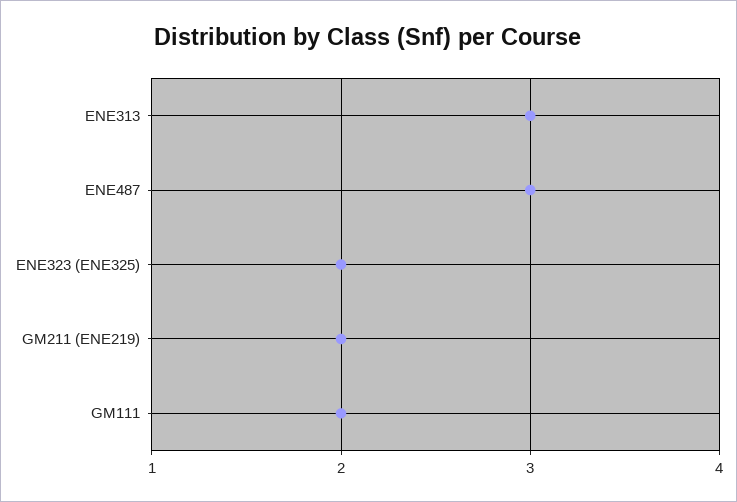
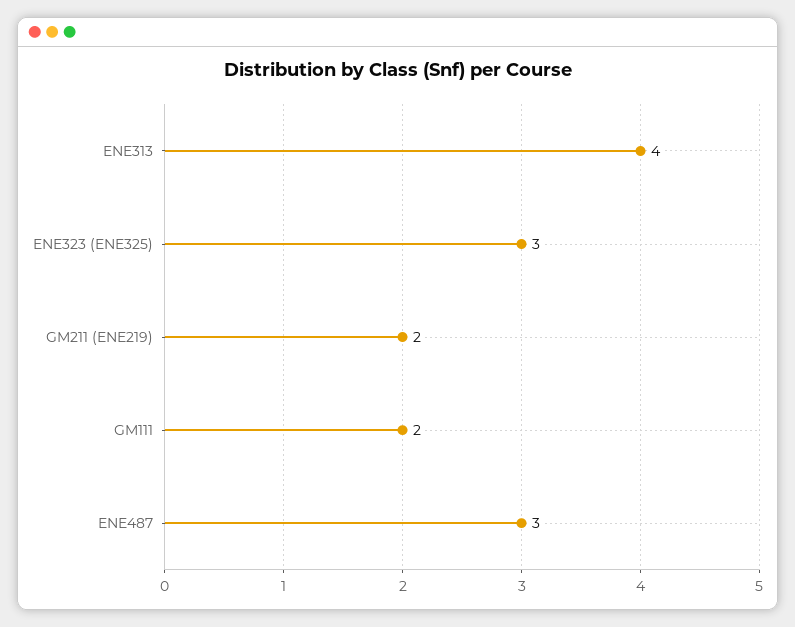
ENE313: 3 -> 4
ENE323 (ENE325): 2 -> 3

